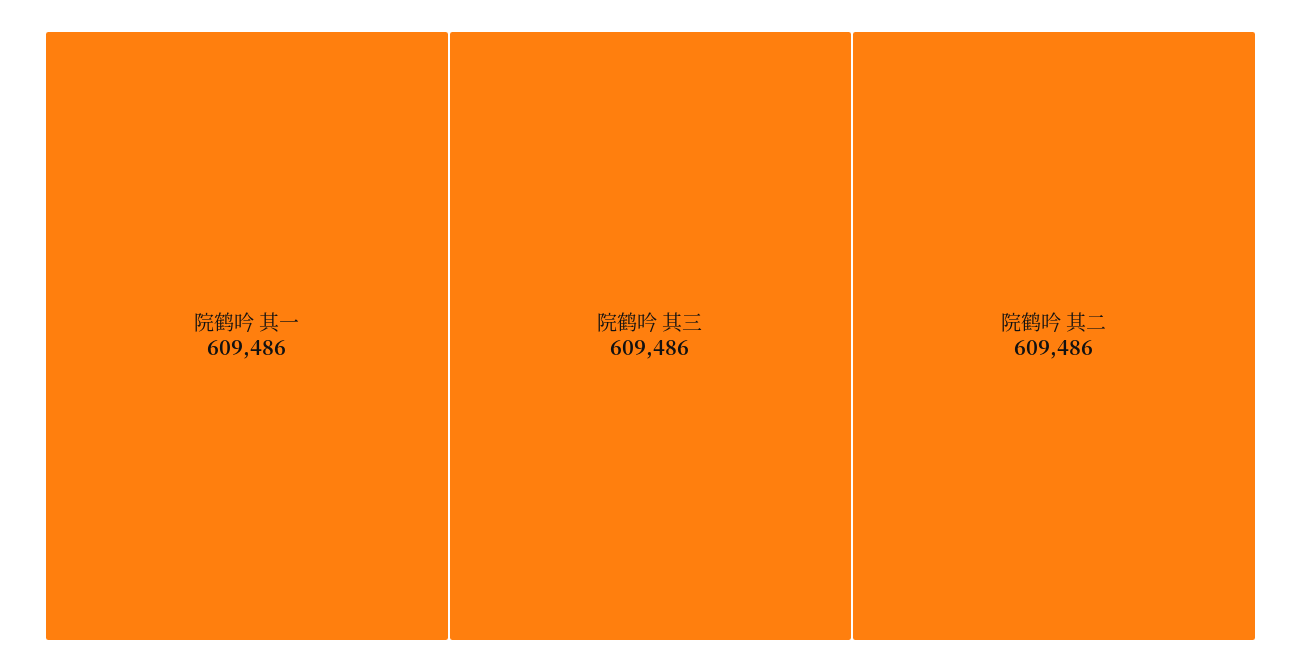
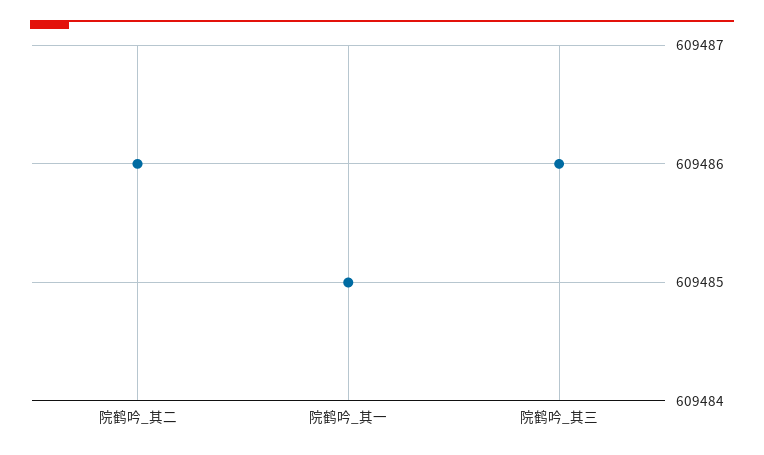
院鹤吟 其一: 609486 -> 609485

